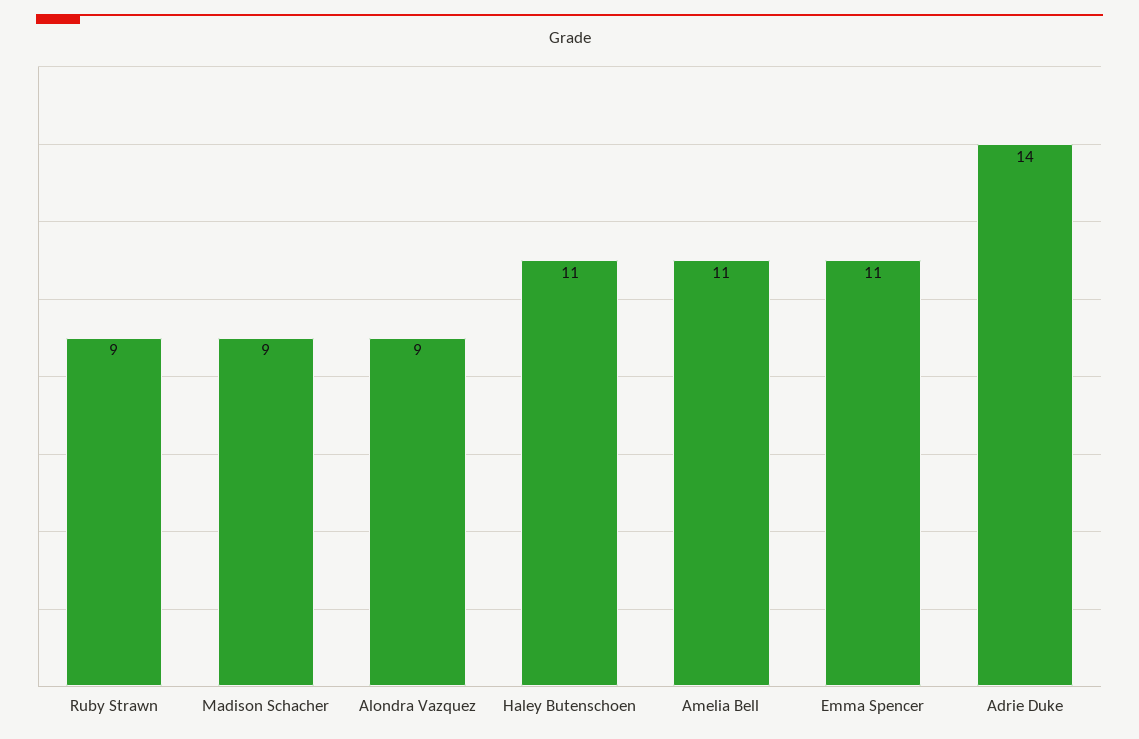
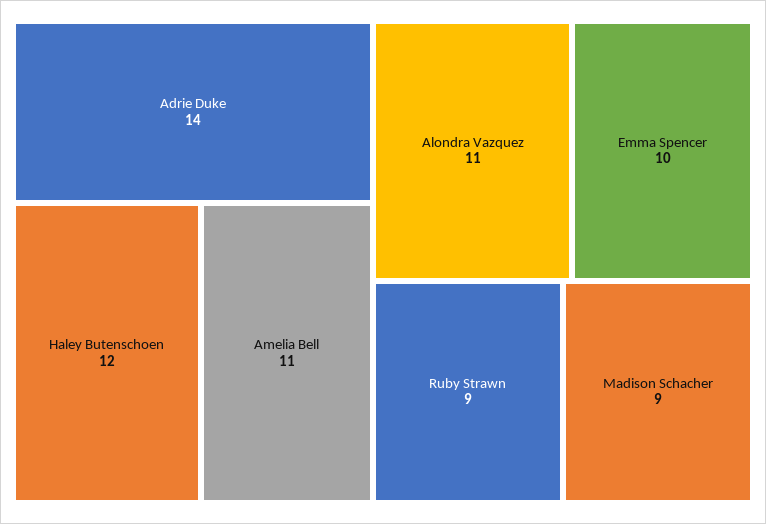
Alondra Vazquez: 9 -> 11
Haley Butenschoen: 11 -> 12
Emma Spencer: 11 -> 10

